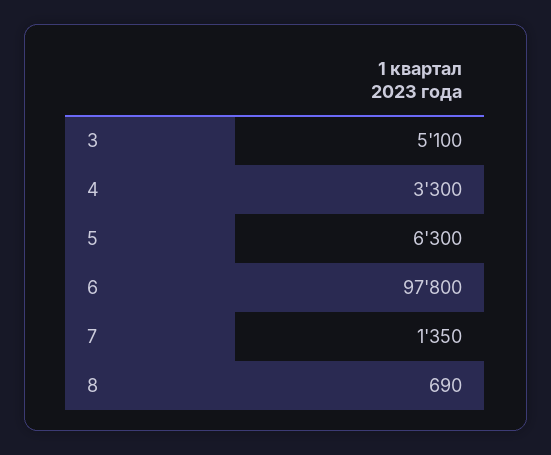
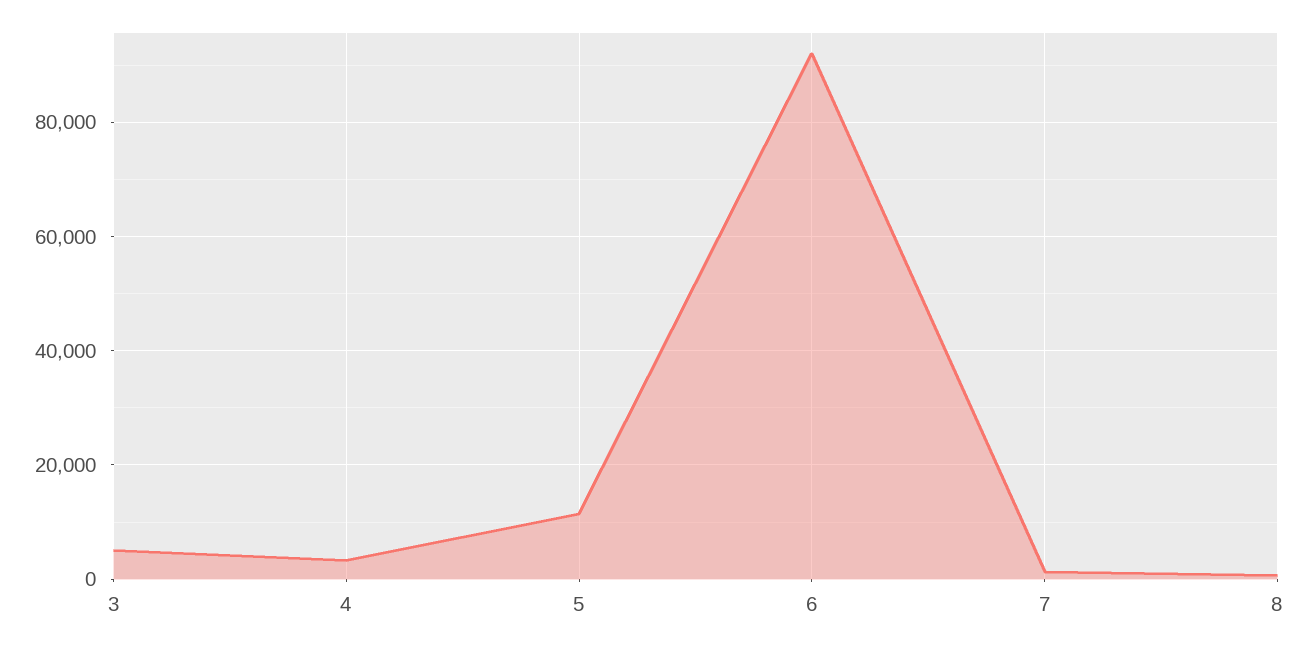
5: 6300 -> 12000
6: 97800 -> 92000

